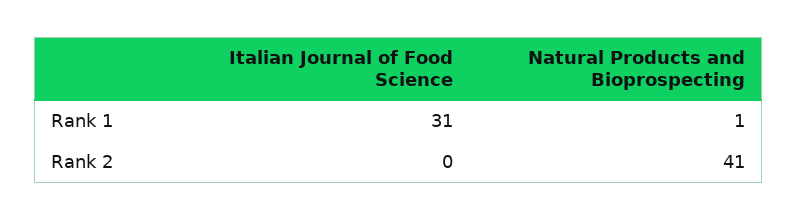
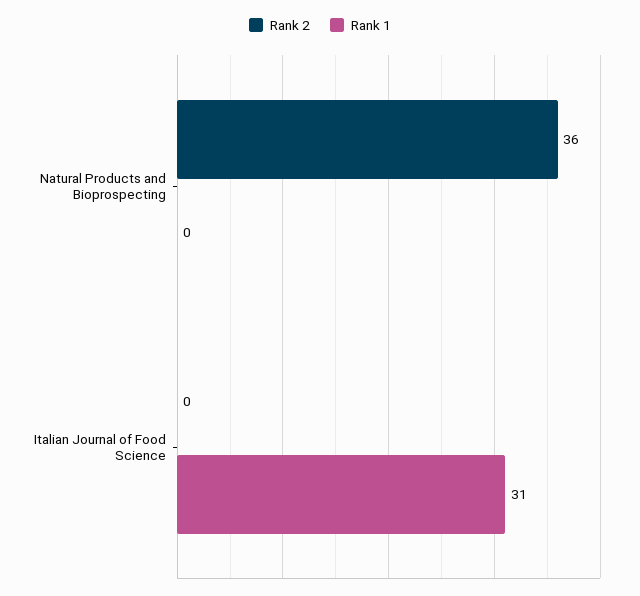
Rank 1, Natural Products and Bioprospecting: 1 -> 0
Rank 2, Natural Products and Bioprospecting: 41 -> 36

